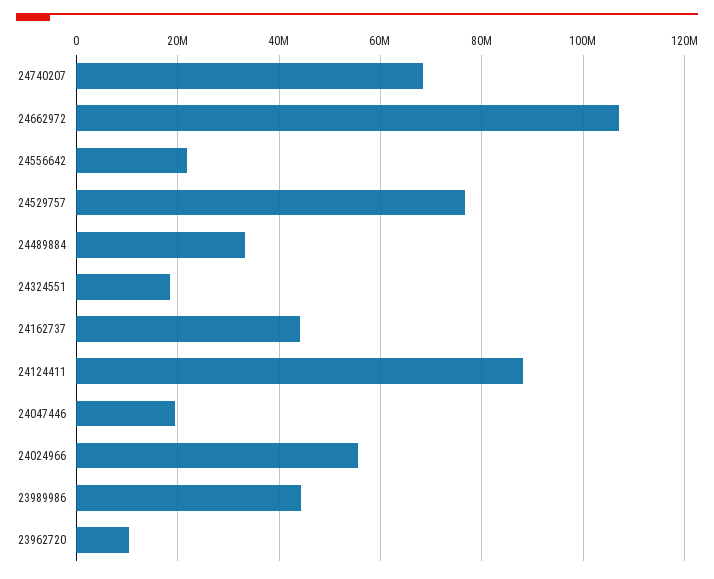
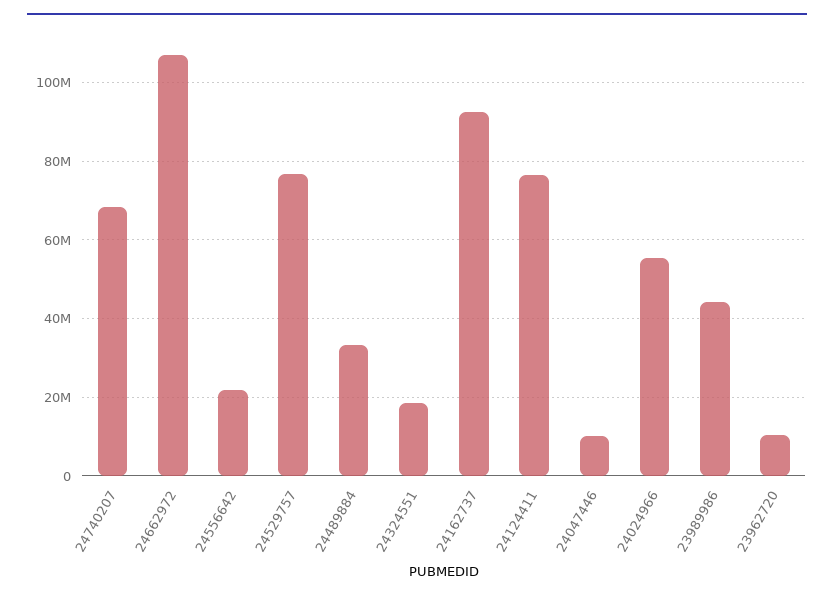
24162737: 44000000 -> 92000000
24124411: 88000000 -> 76000000
24047446: 20000000 -> 10000000

